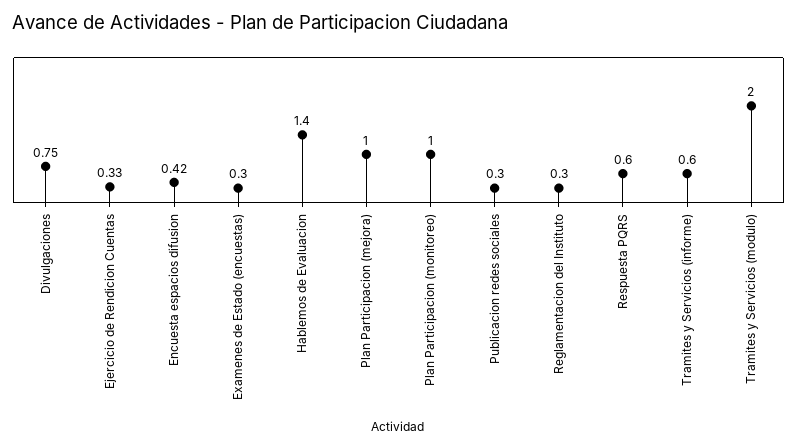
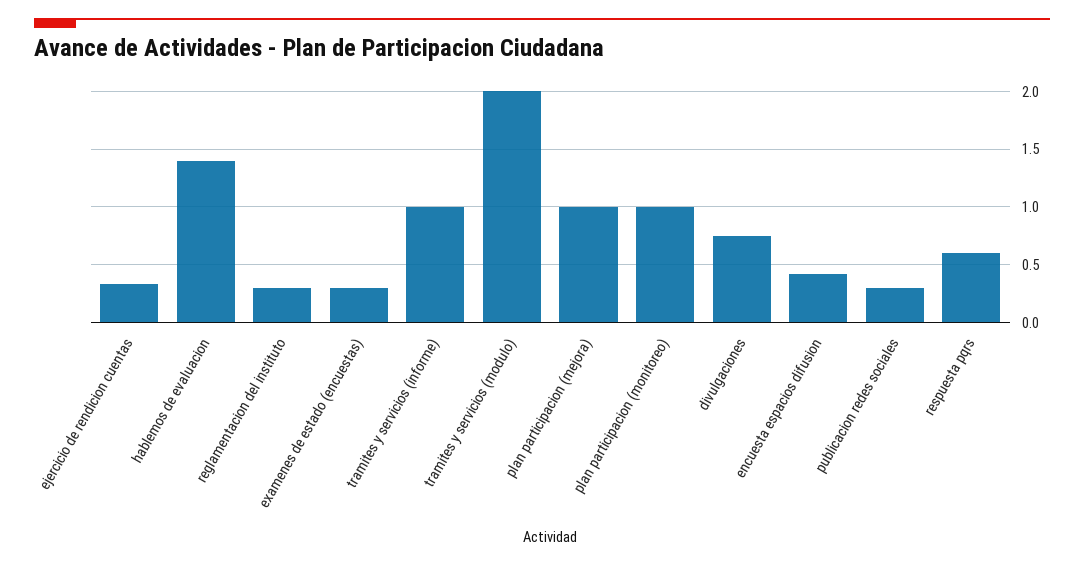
Tramites y Servicios (informe): 0.6 -> 1

